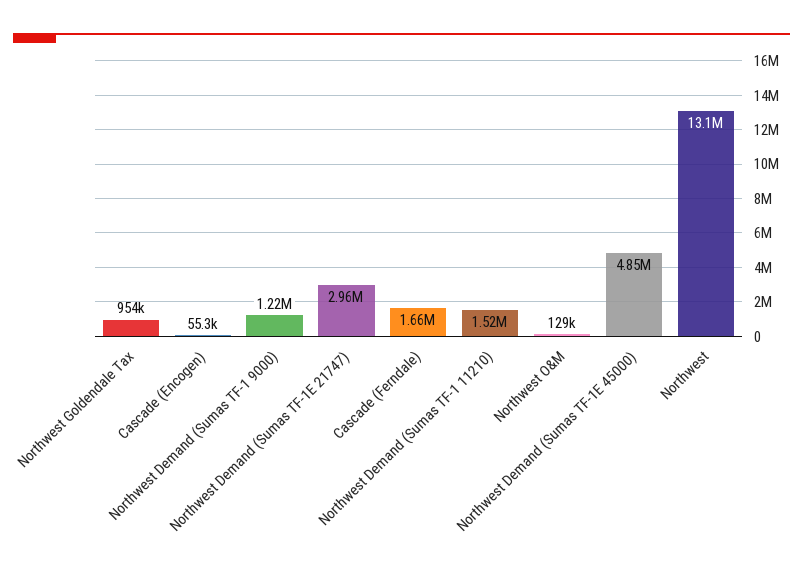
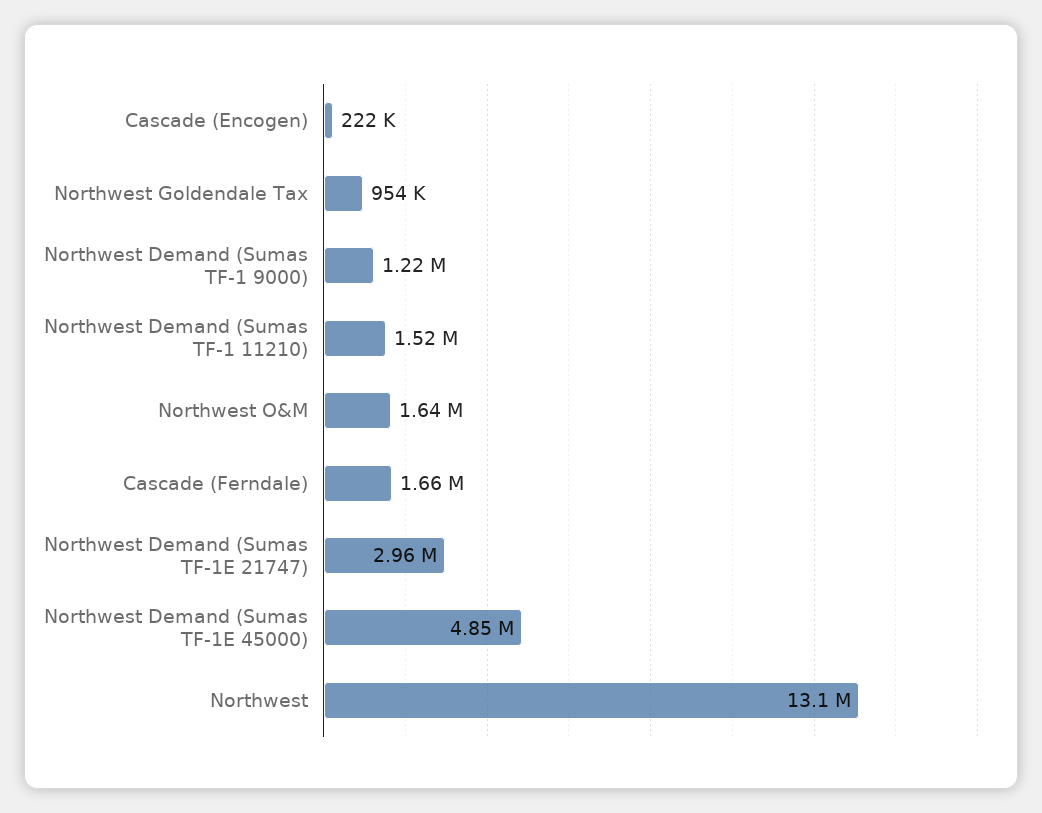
Cascade (Encogen): 55300 -> 222000
Northwest O&M: 129000 -> 1640000

